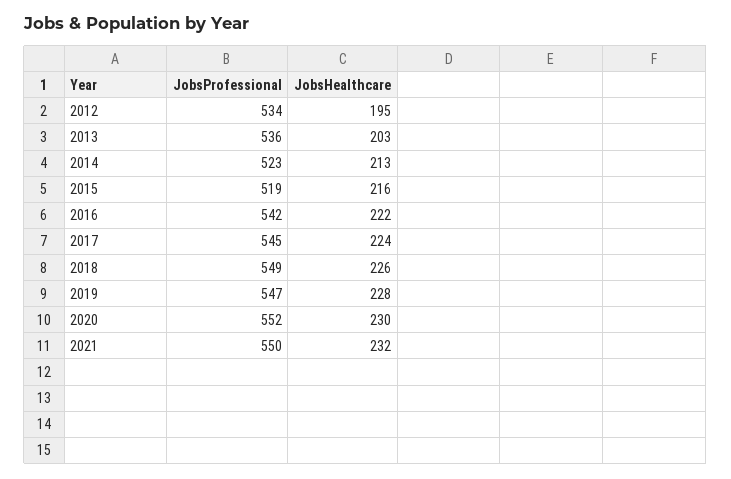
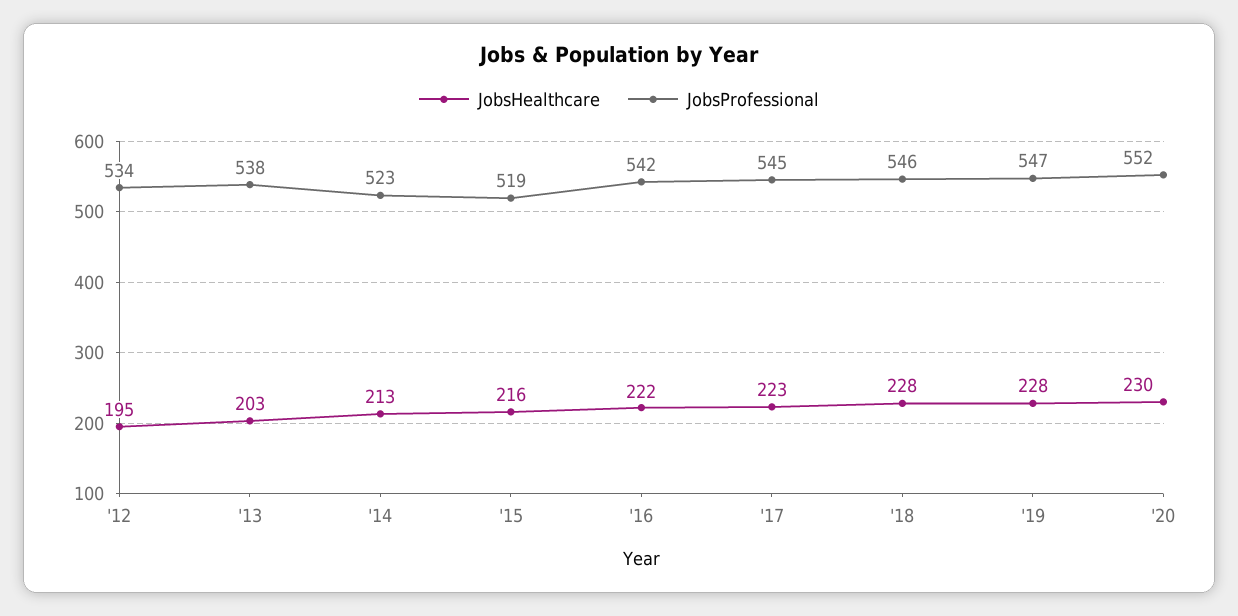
JobsProfessional, 2013: 536 -> 538
JobsHealthcare, 2017: 224 -> 223
JobsProfessional, 2018: 549 -> 546
JobsHealthcare, 2018: 226 -> 228
JobsProfessional, 2021: 550 -> none
JobsHealthcare, 2021: 232 -> none

